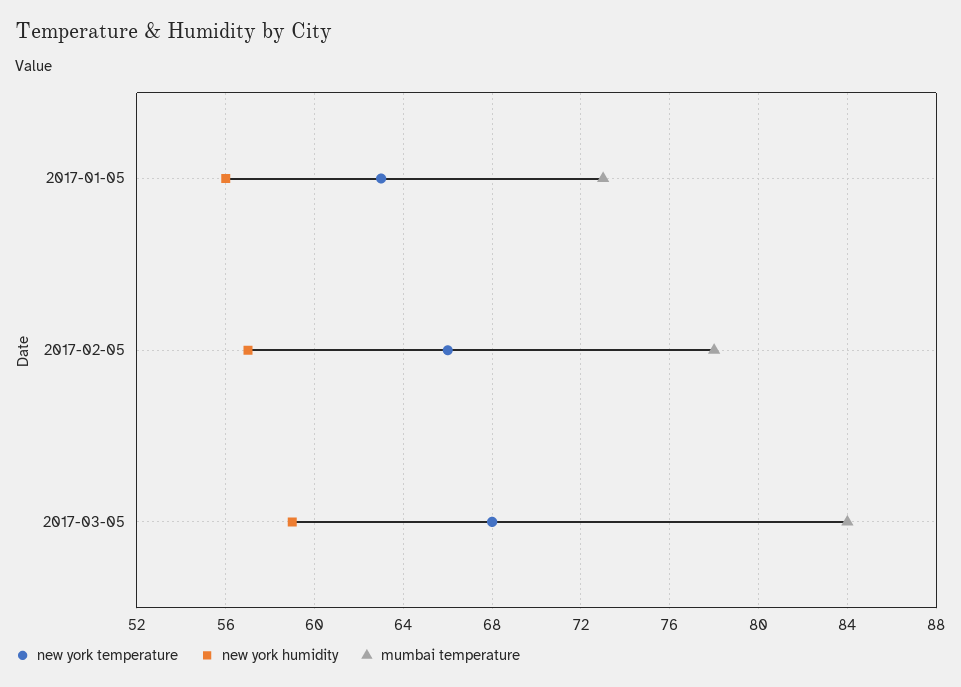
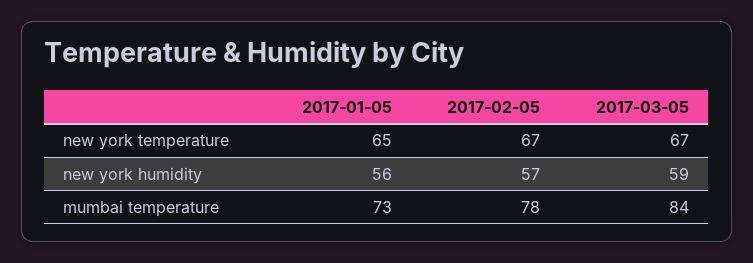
new york temperature, 2017-01-05: 63 -> 65
new york temperature, 2017-02-05: 66 -> 67
new york temperature, 2017-03-05: 68 -> 67

